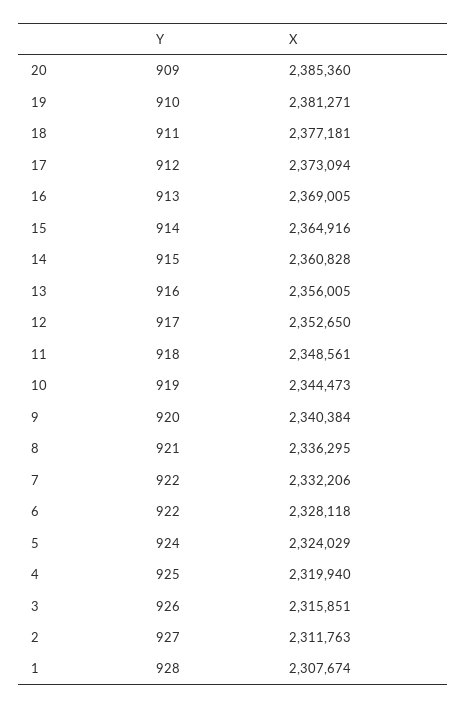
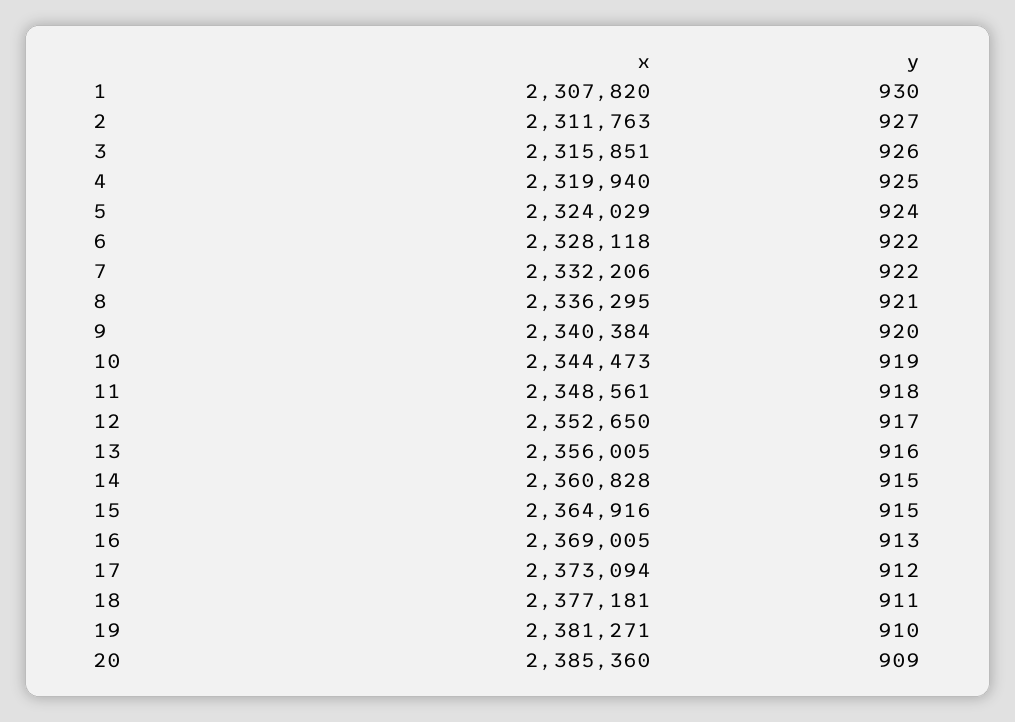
Y, 15: 914 -> 915
Y, 1: 928 -> 930
X, 1: 2307674 -> 2307820

